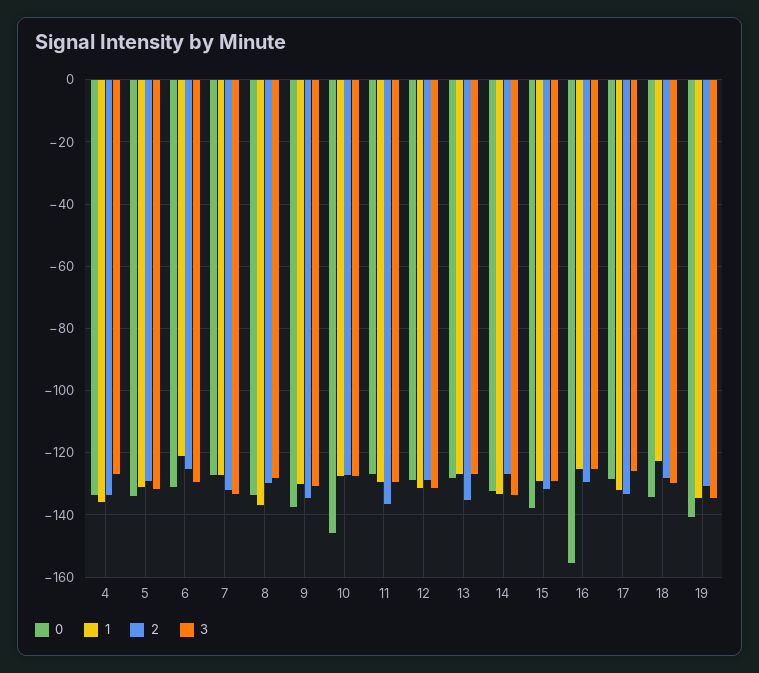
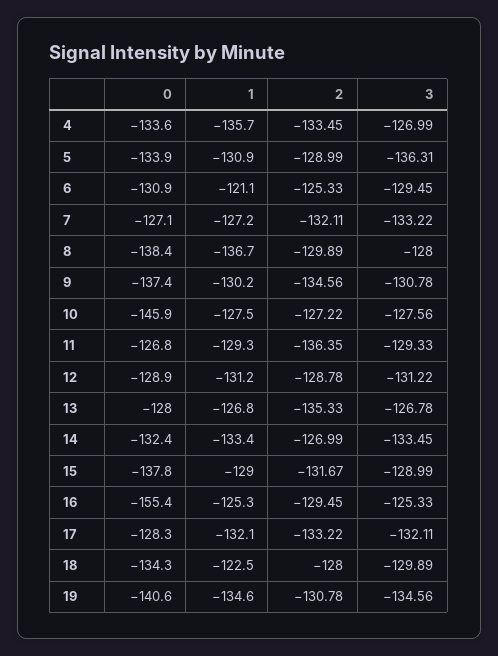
3, 5: -132 -> -136.31
0, 8: -134 -> -138.4
3, 17: -126 -> -132.11

